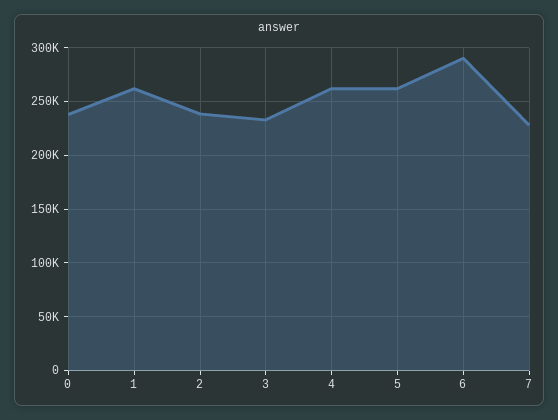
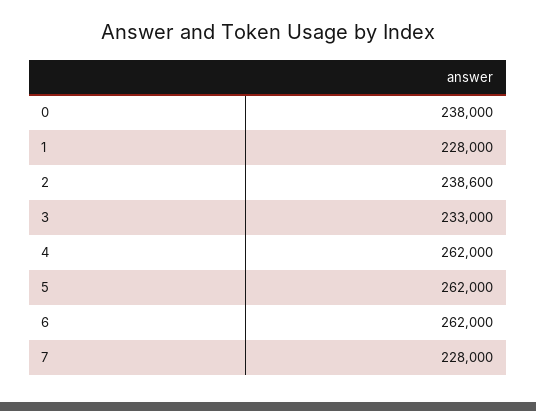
1: 260000 -> 228000
6: 290000 -> 262000

